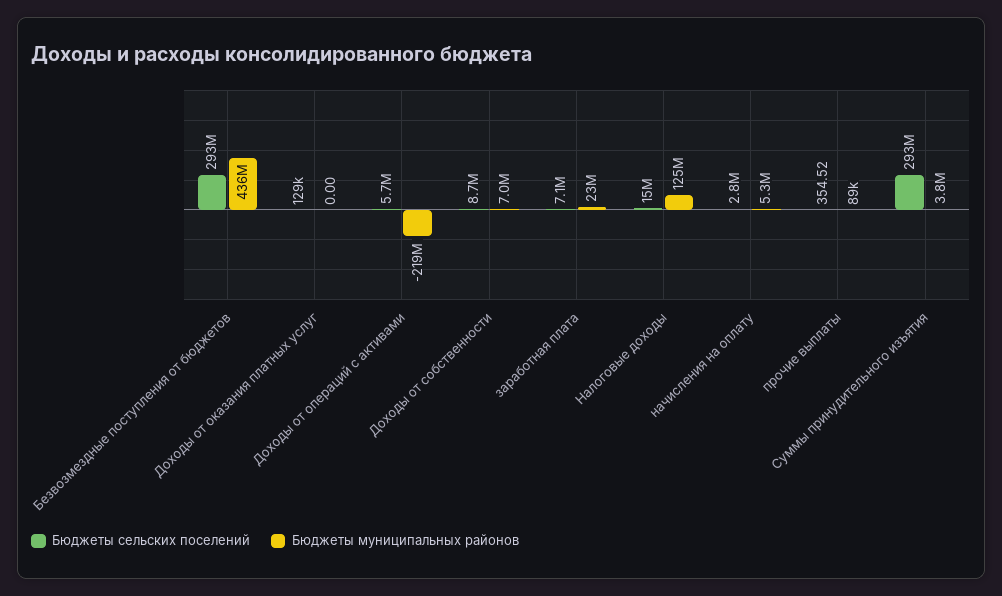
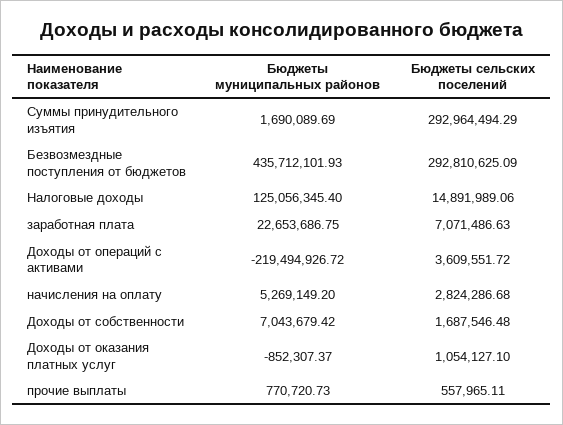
Бюджеты сельских поселений, Доходы от оказания платных услуг: 129000 -> 1054127.1
Бюджеты муниципальных районов, Доходы от оказания платных услуг: 0 -> -852307.37
Бюджеты сельских поселений, Доходы от операций с активами: 5700000 -> 3609551.72
Бюджеты сельских поселений, Доходы от собственности: 8700000 -> 1687546.48
Бюджеты сельских поселений, прочие выплаты: 354.52 -> 557965.11
Бюджеты муниципальных районов, прочие выплаты: 89000 -> 770720.73
Бюджеты муниципальных районов, Суммы принудительного изъятия: 3800000 -> 1690089.69

